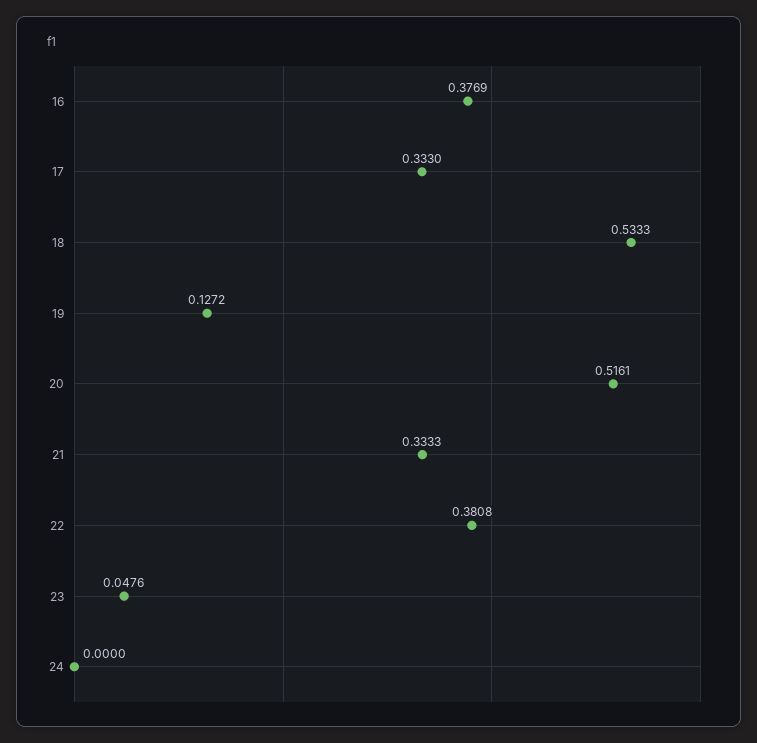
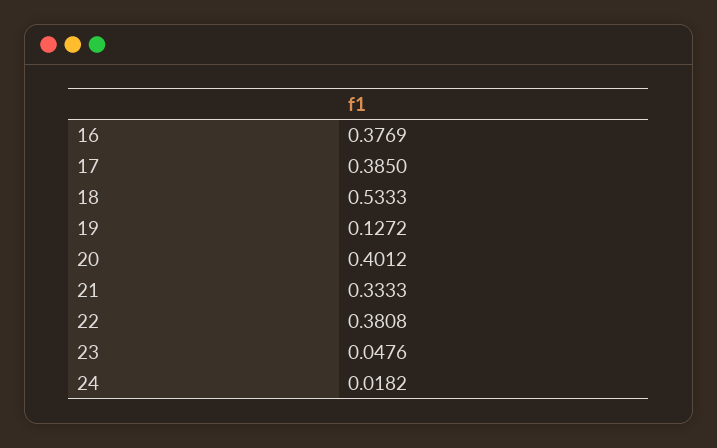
17: 0.333 -> 0.385
20: 0.5161 -> 0.4012
24: 0 -> 0.0182

